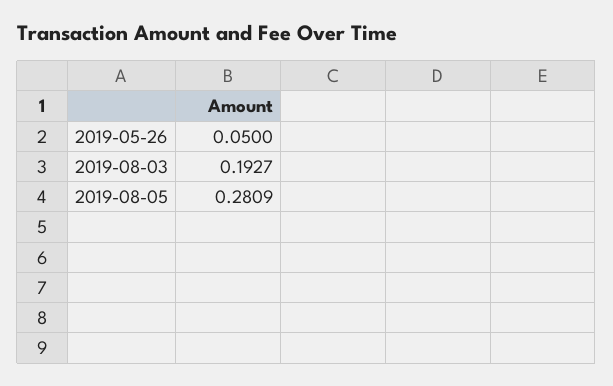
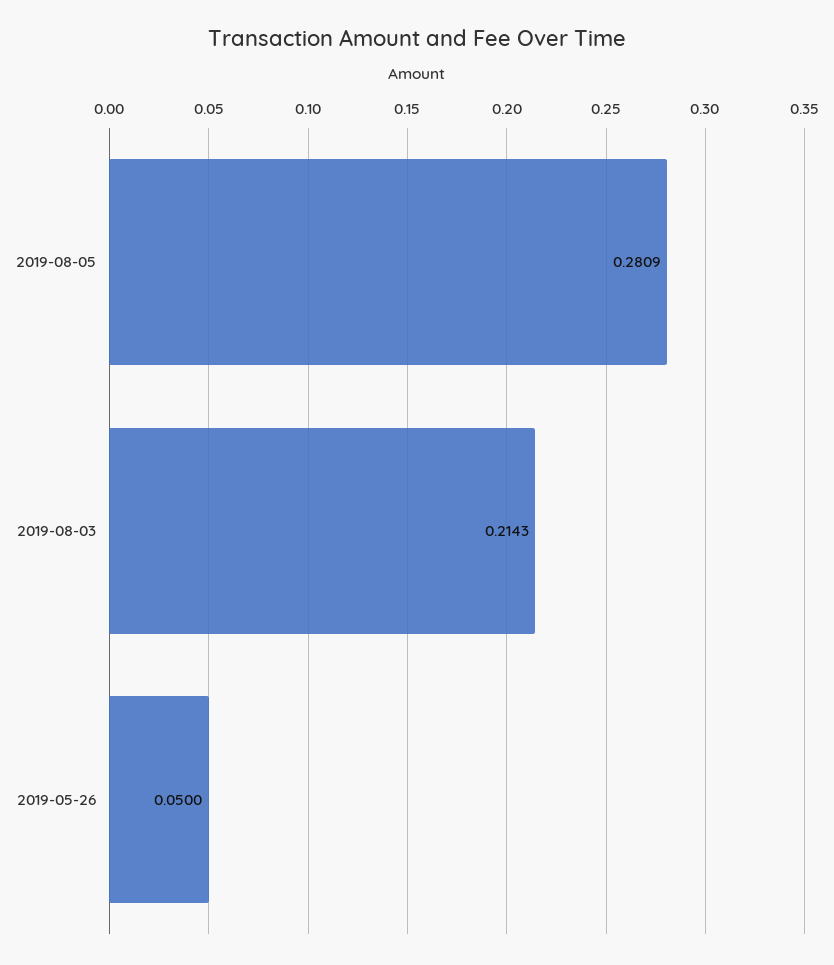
2019-08-03: 0.1927 -> 0.2143

